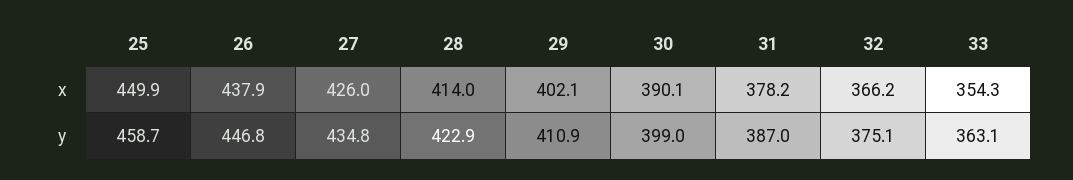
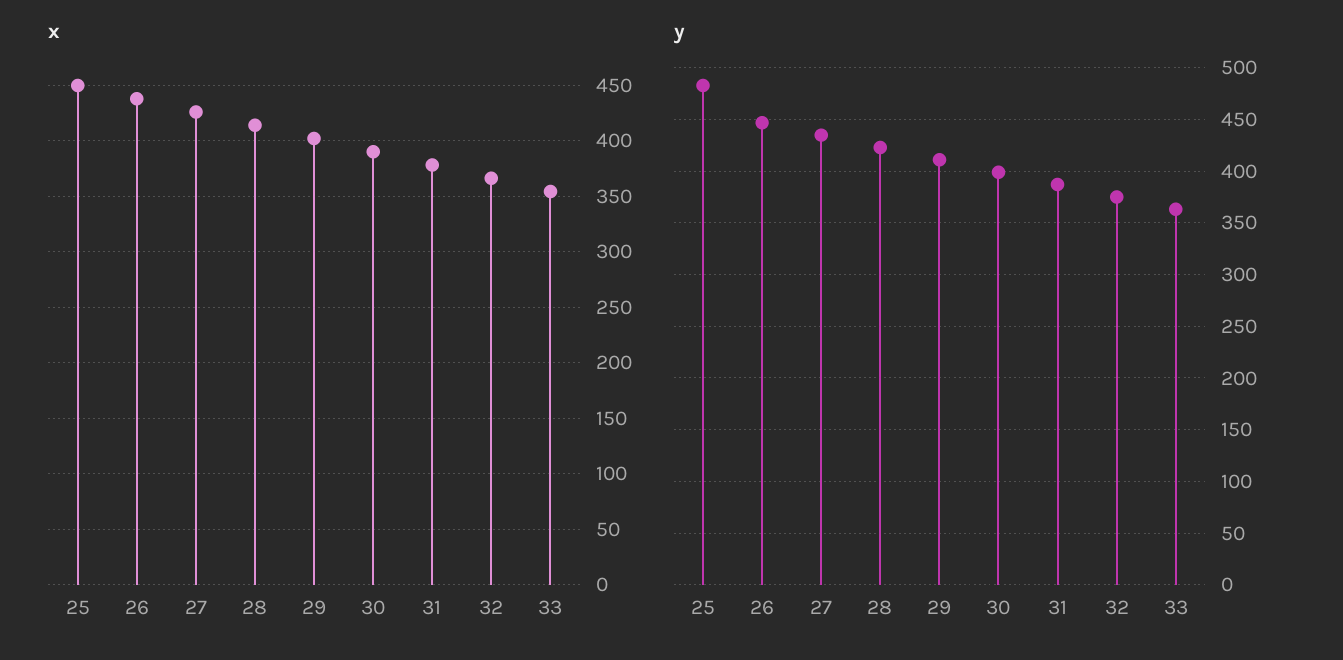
y, 25: 458.7 -> 480

